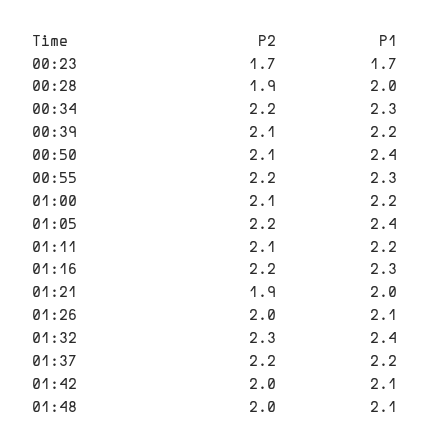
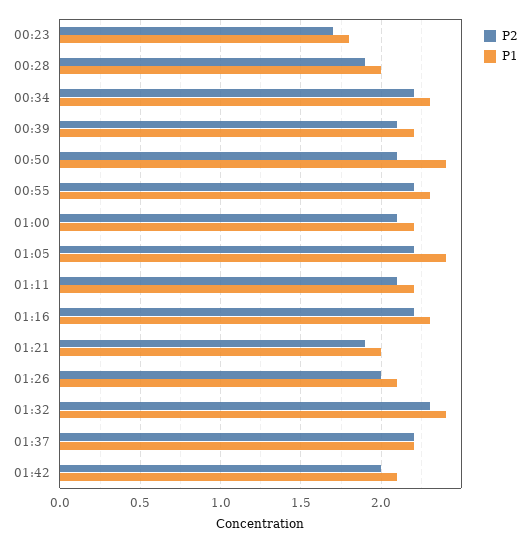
P1, 00:23: 1.7 -> 1.8
P2, 01:48: 2 -> none
P1, 01:48: 2.1 -> none

